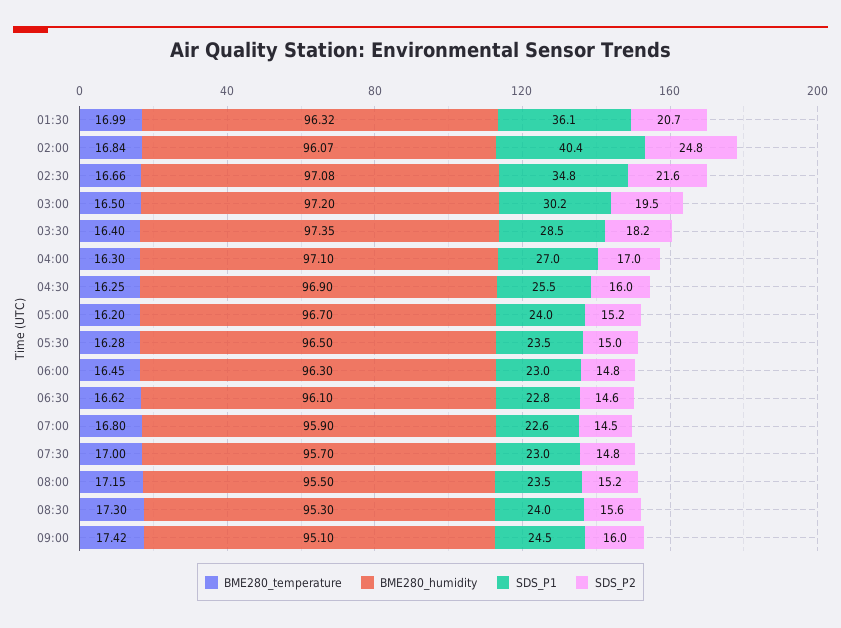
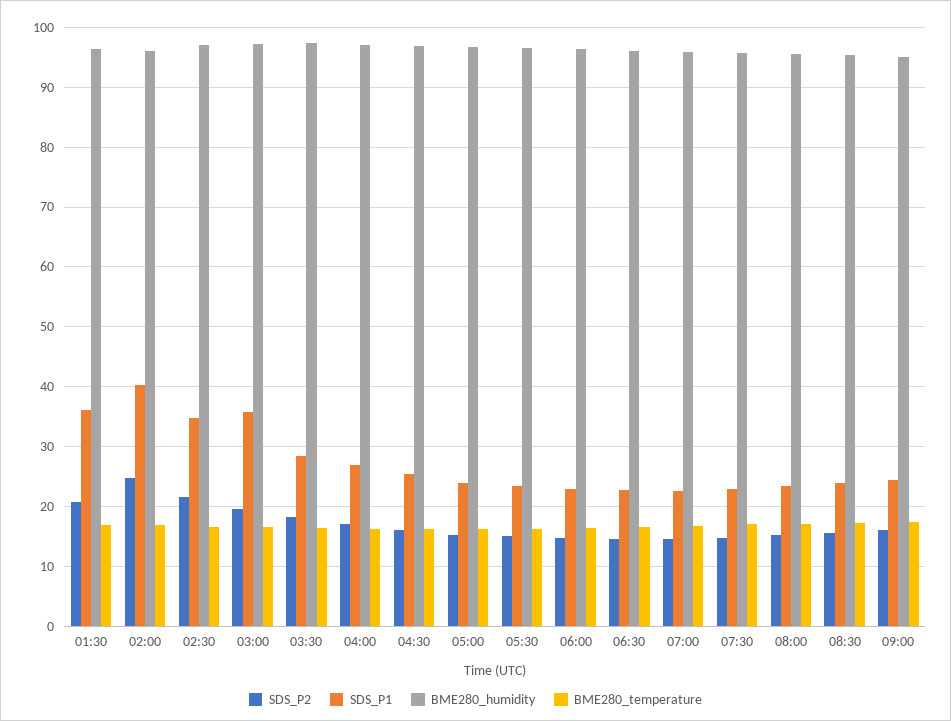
SDS_P1, 03:00: 30.2 -> 36

